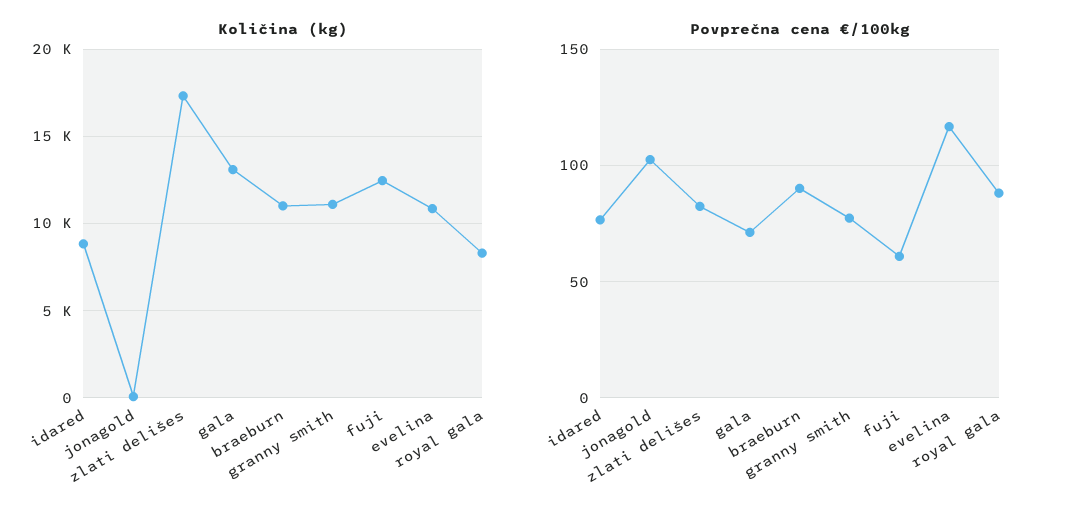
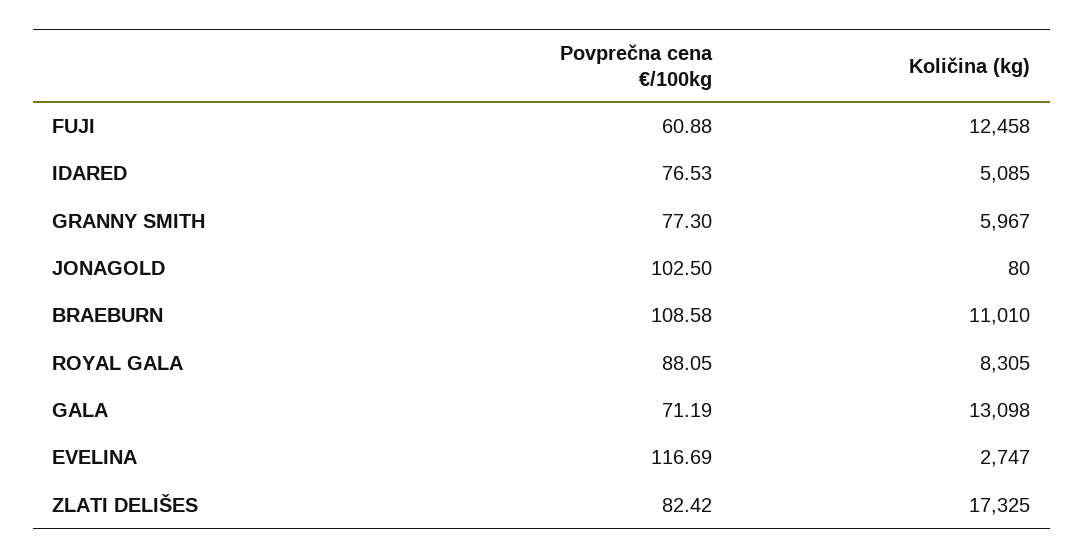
Količina (kg), idared: 9000 -> 5085
Količina (kg), granny smith: 11000 -> 5967
Količina (kg), evelina: 11000 -> 2747
Povprečna cena €/100kg, braeburn: 90 -> 108.58

